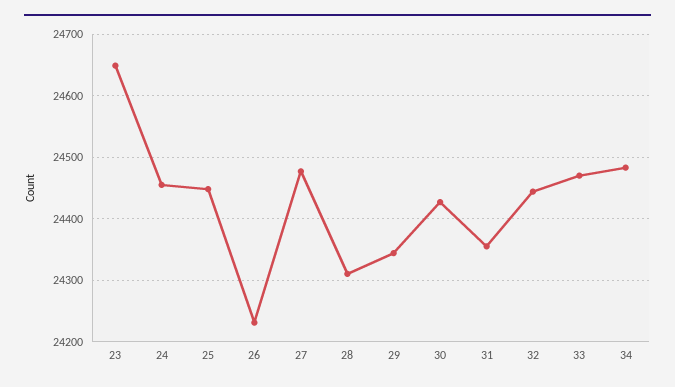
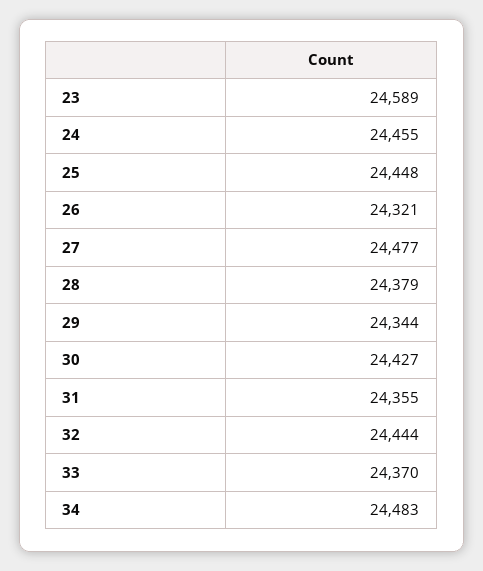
23: 24650 -> 24589
26: 24230 -> 24321
28: 24310 -> 24379
33: 24470 -> 24370

